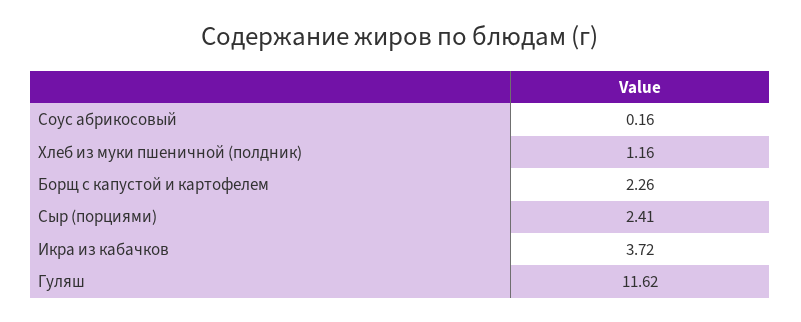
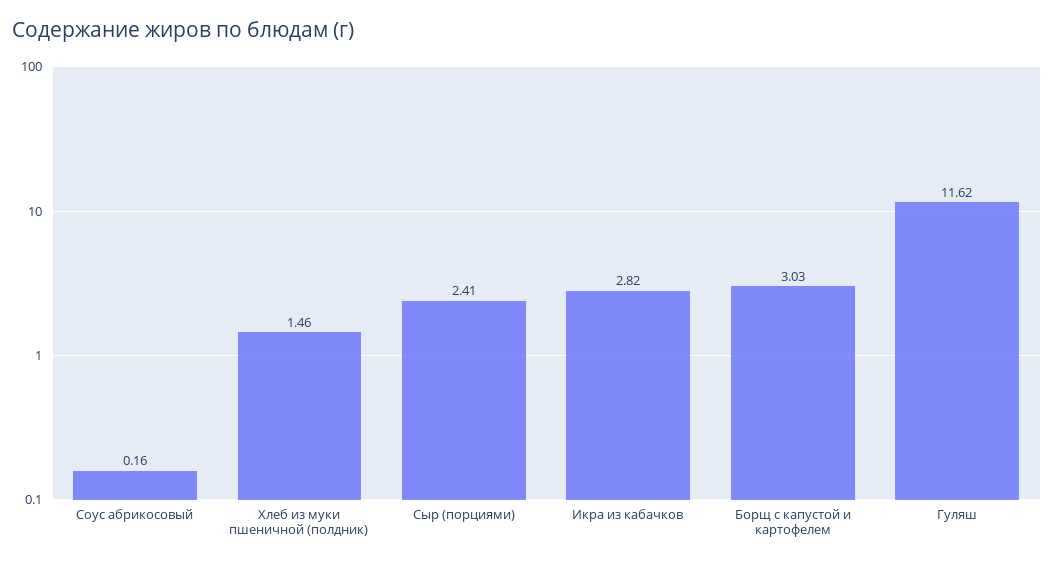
Хлеб из муки пшеничной (полдник): 1.16 -> 1.46
Борщ с капустой и картофелем: 2.26 -> 3.03
Икра из кабачков: 3.72 -> 2.82

